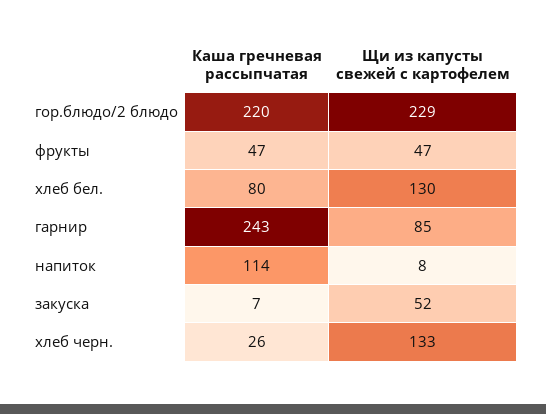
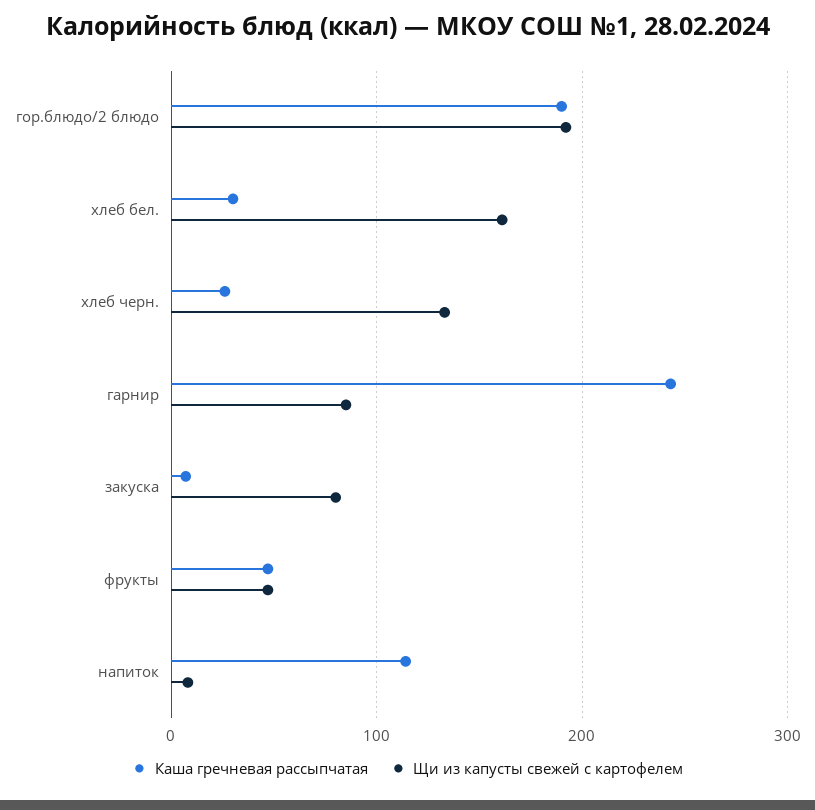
Каша гречневая рассыпчатая, гор.блюдо/2 блюдо: 220 -> 190
Щи из капусты свежей с картофелем, гор.блюдо/2 блюдо: 229 -> 190
Каша гречневая рассыпчатая, хлеб бел.: 80 -> 30
Щи из капусты свежей с картофелем, хлеб бел.: 130 -> 160
Щи из капусты свежей с картофелем, закуска: 52 -> 80

